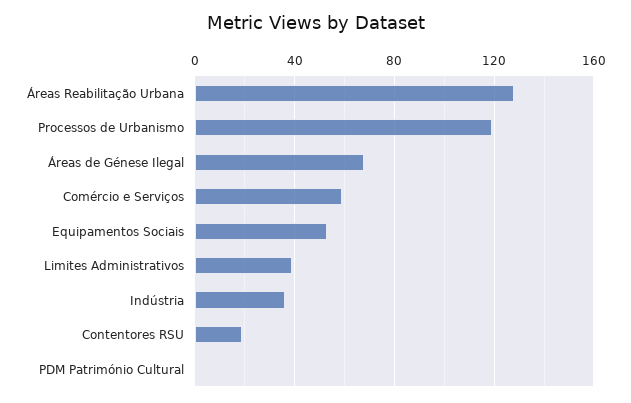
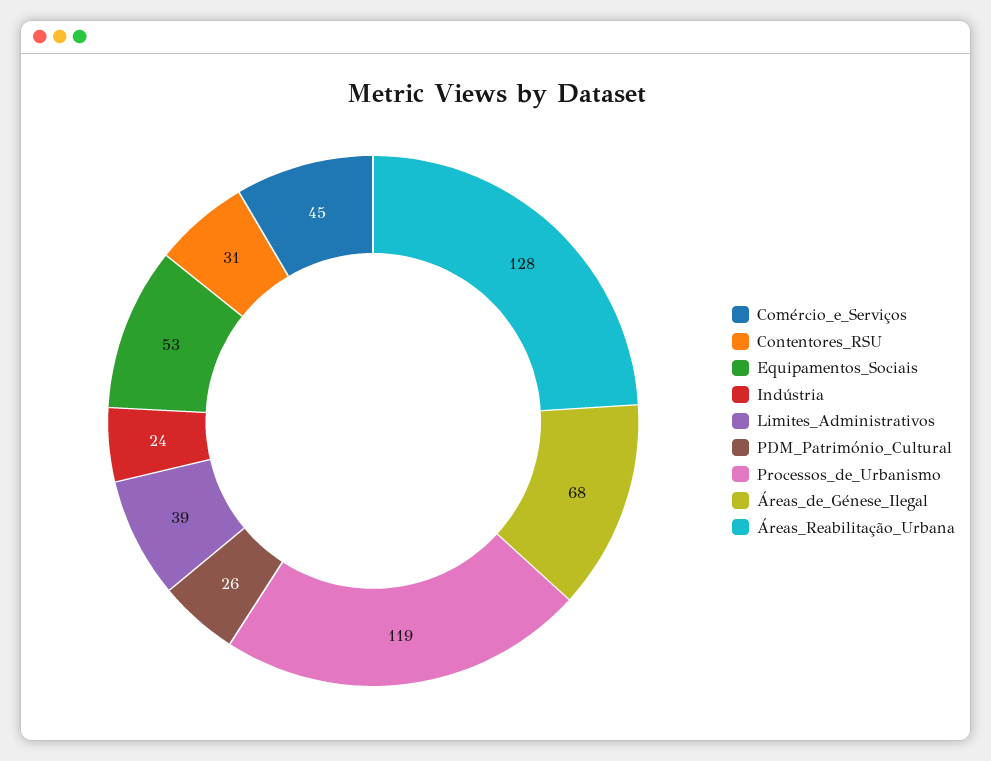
Comércio e Serviços: 60 -> 45
Indústria: 35 -> 24
Contentores RSU: 20 -> 31
PDM Património Cultural: 0 -> 26

